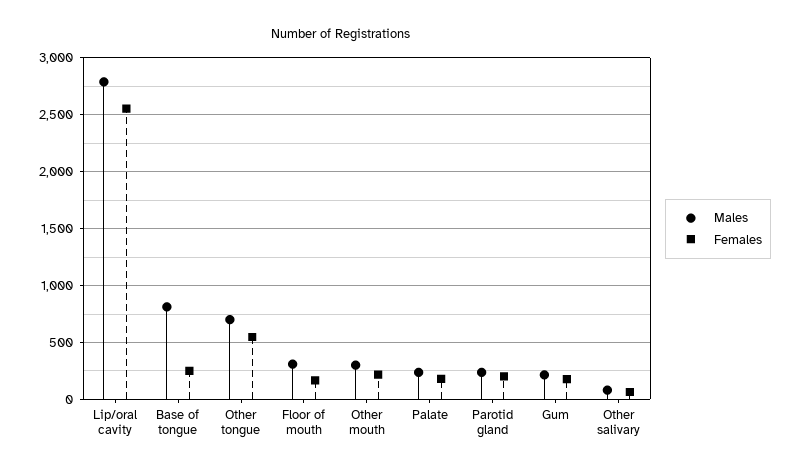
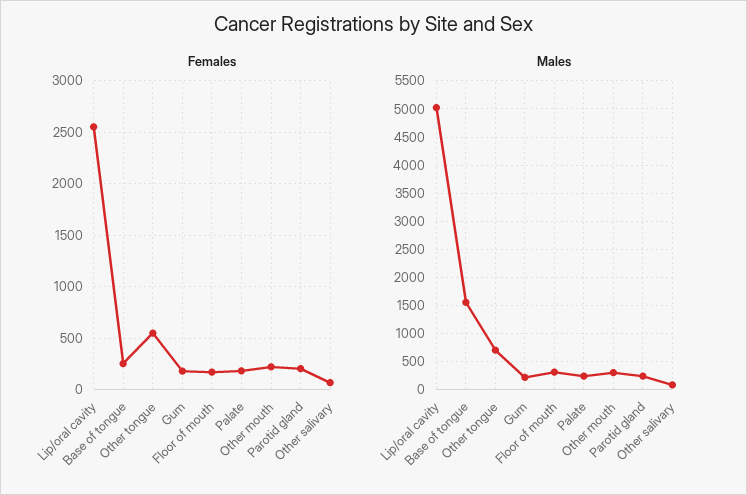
Males, Lip/oral cavity: 2800 -> 5000
Males, Base of tongue: 800 -> 1500

